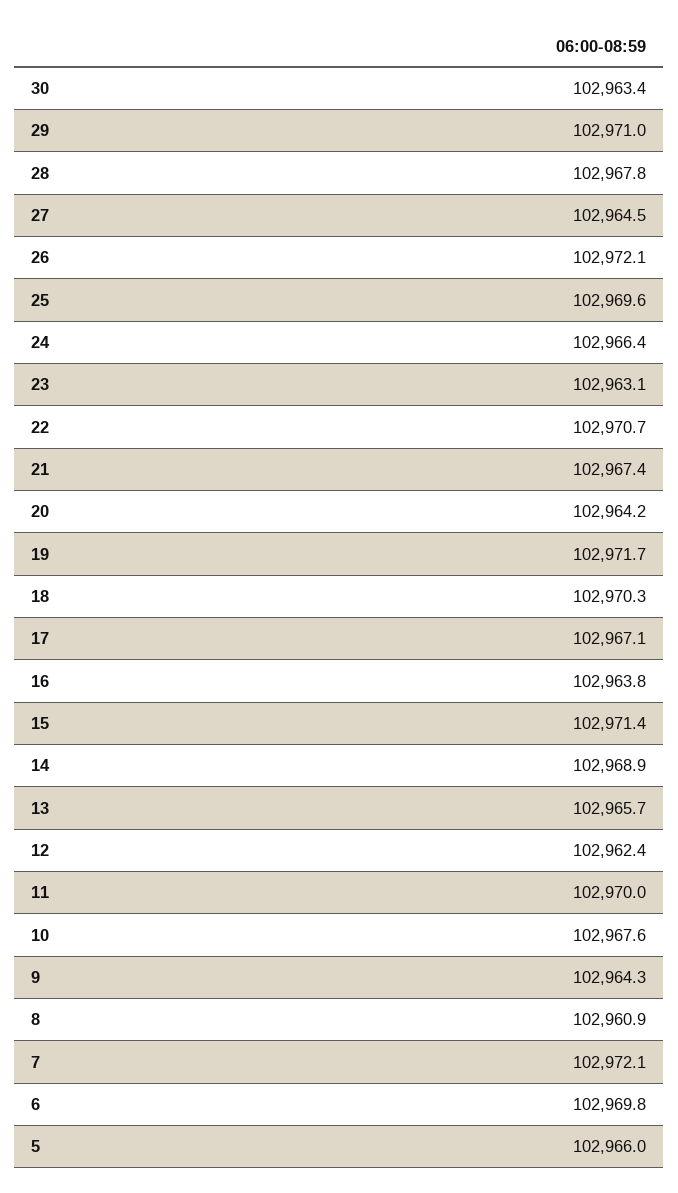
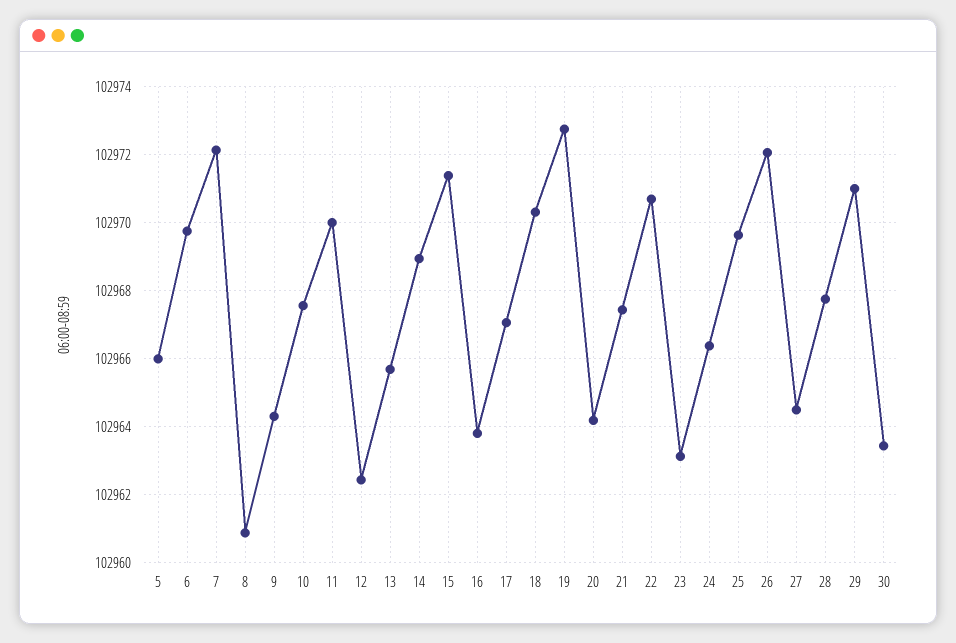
19: 102971.7 -> 102972.8

